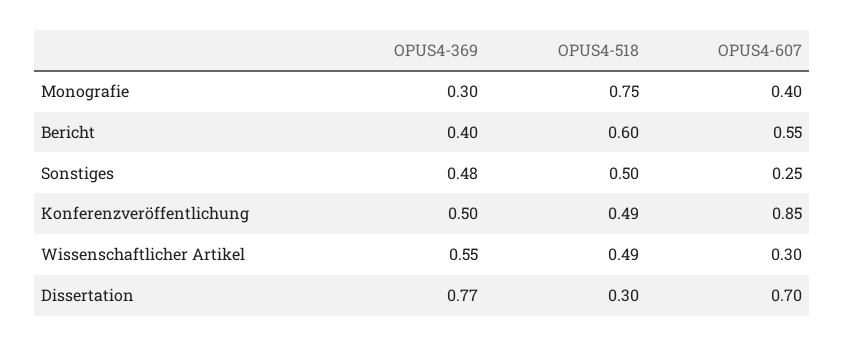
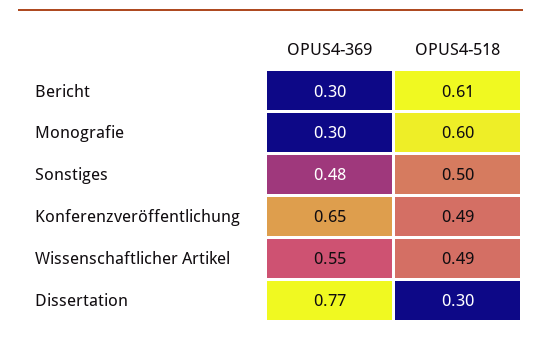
OPUS4-518, Monografie: 0.75 -> 0.6
OPUS4-607, Monografie: 0.4 -> none
OPUS4-369, Bericht: 0.4 -> 0.3
OPUS4-518, Bericht: 0.6 -> 0.61
OPUS4-607, Bericht: 0.55 -> none
OPUS4-607, Sonstiges: 0.25 -> none
OPUS4-369, Konferenzveröffentlichung: 0.5 -> 0.65
OPUS4-607, Konferenzveröffentlichung: 0.85 -> none
OPUS4-607, Wissenschaftlicher Artikel: 0.3 -> none
OPUS4-607, Dissertation: 0.7 -> none

